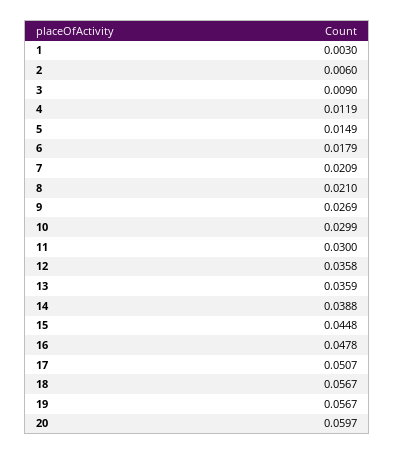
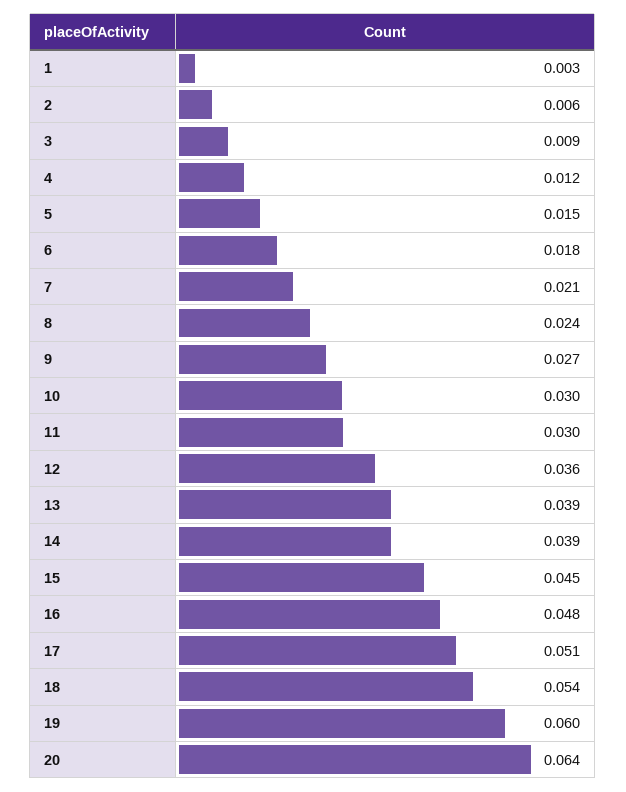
8: 0.021 -> 0.024
13: 0.0359 -> 0.039
18: 0.0567 -> 0.054
19: 0.0567 -> 0.06
20: 0.0597 -> 0.064

